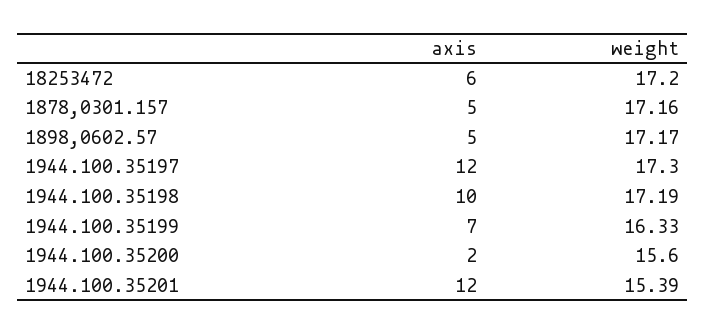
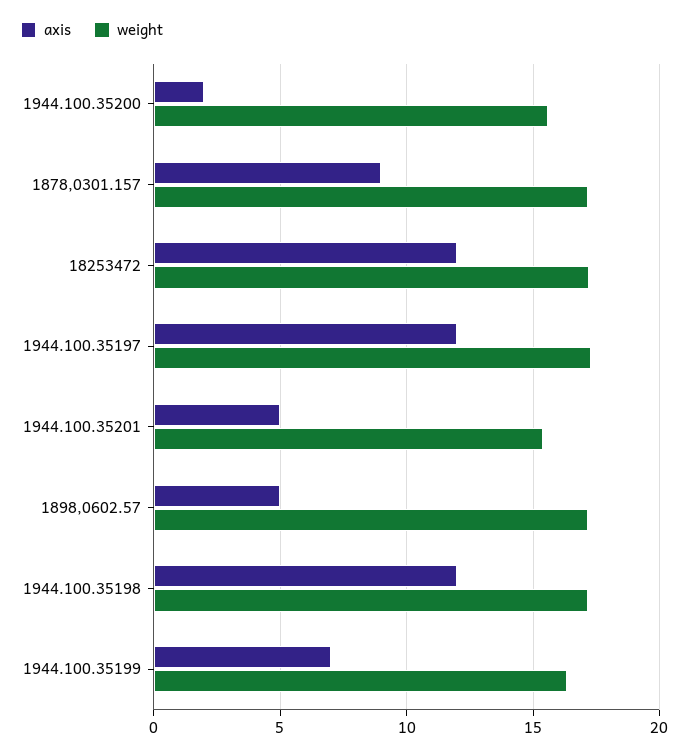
axis, 18253472: 6 -> 12
axis, 1878,0301.157: 5 -> 9
axis, 1944.100.35198: 10 -> 12
axis, 1944.100.35201: 12 -> 5

